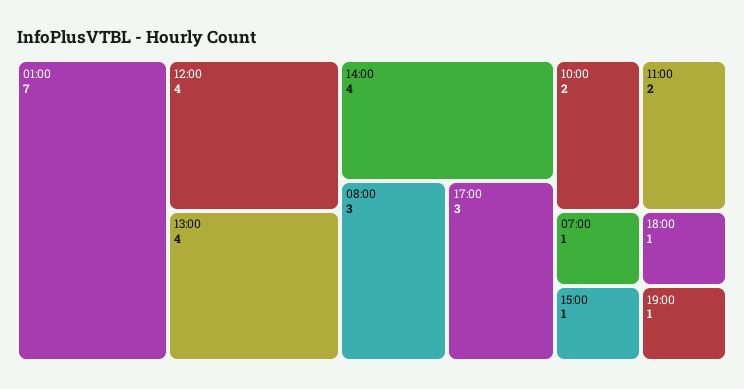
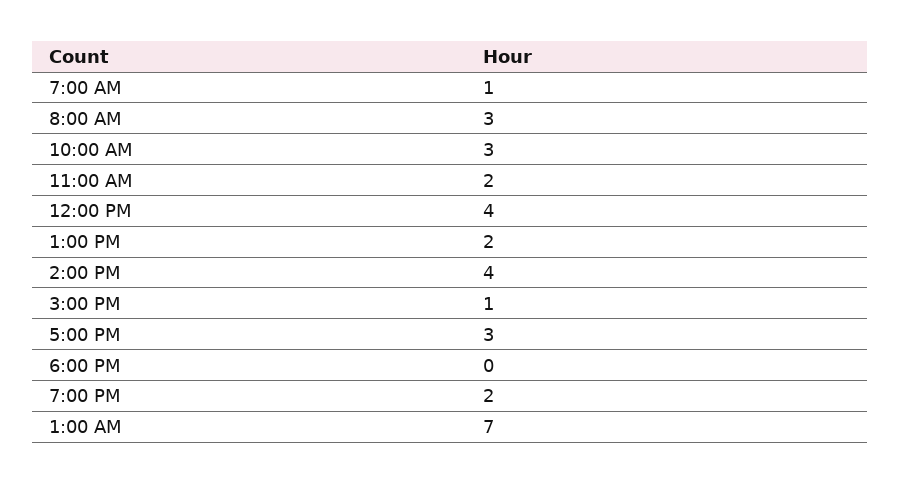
13:00: 4 -> 2
10:00: 2 -> 3
18:00: 1 -> 0
19:00: 1 -> 2

